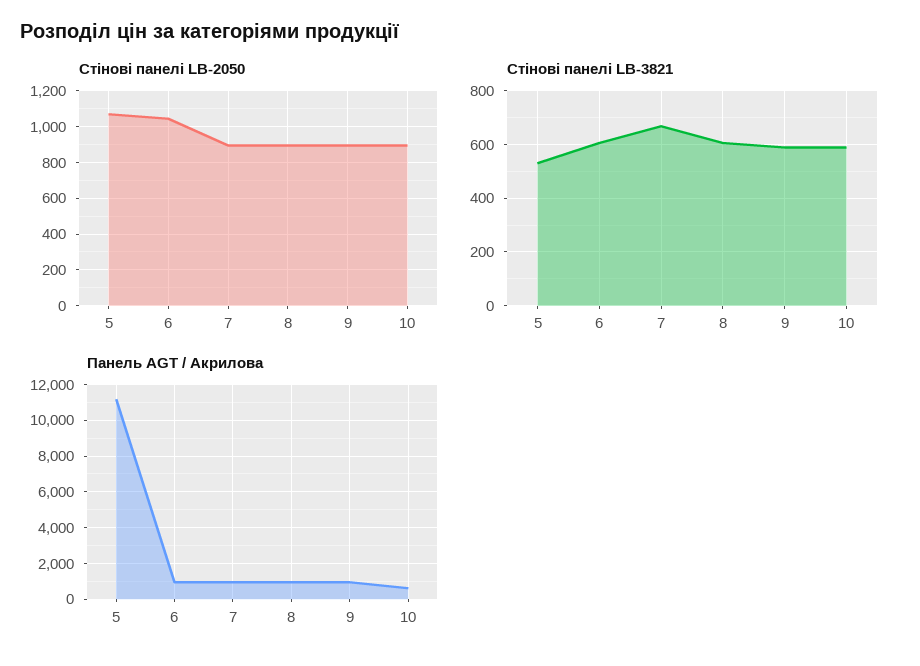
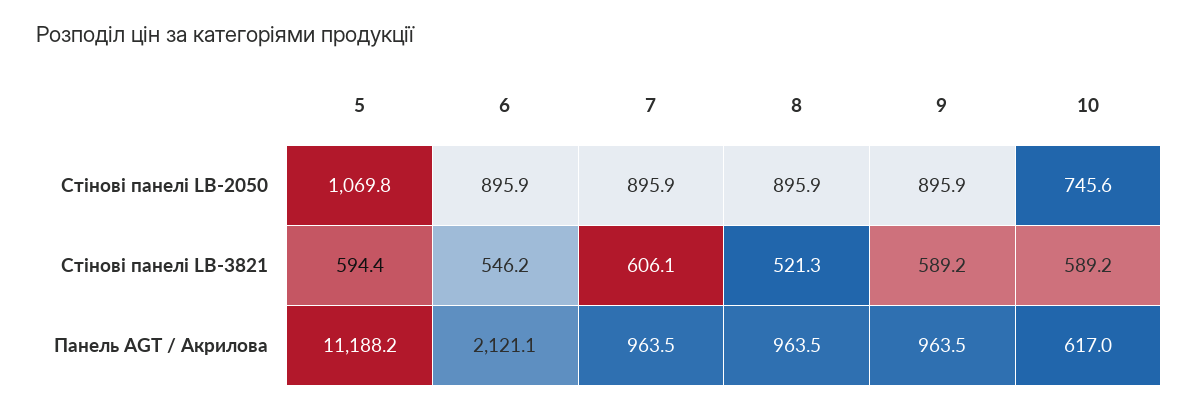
Стінові панелі LB-2050, 6: 1050 -> 895.9
Стінові панелі LB-2050, 10: 900 -> 745.6
Стінові панелі LB-3821, 5: 525 -> 594.4
Стінові панелі LB-3821, 6: 600 -> 546.2
Стінові панелі LB-3821, 7: 675 -> 606.1
Стінові панелі LB-3821, 8: 600 -> 521.3
Панель AGT / Акрилова, 6: 1000 -> 2121.1

